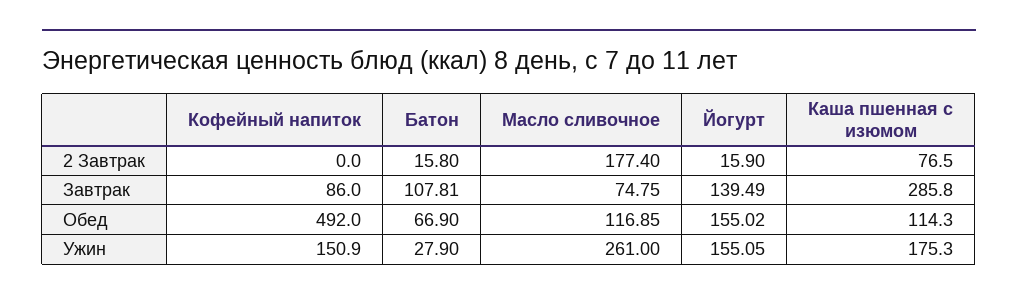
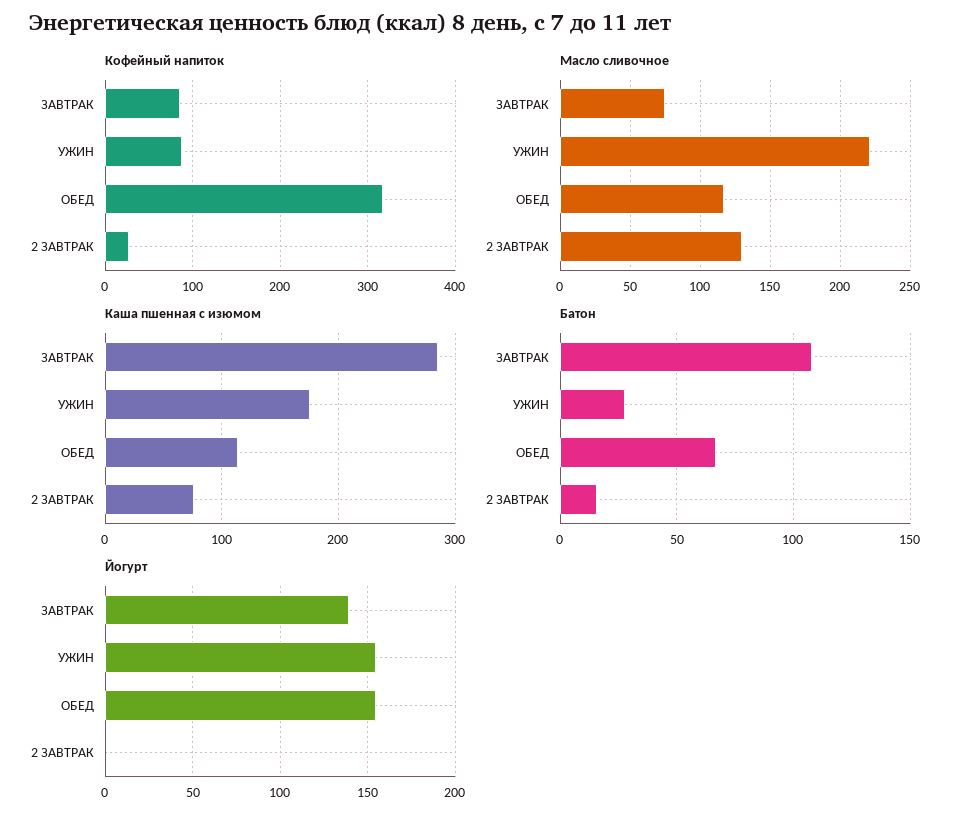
Кофейный напиток, 2 Завтрак: 0 -> 30
Масло сливочное, 2 Завтрак: 177.4 -> 130
Йогурт, 2 Завтрак: 15.9 -> 0
Кофейный напиток, Обед: 492 -> 320
Кофейный напиток, Ужин: 150.9 -> 90
Масло сливочное, Ужин: 261 -> 220

